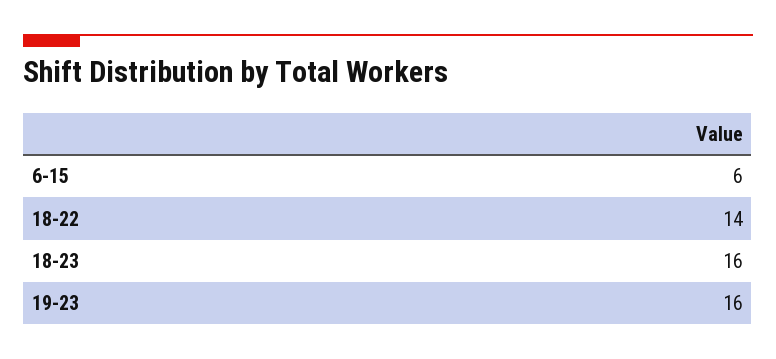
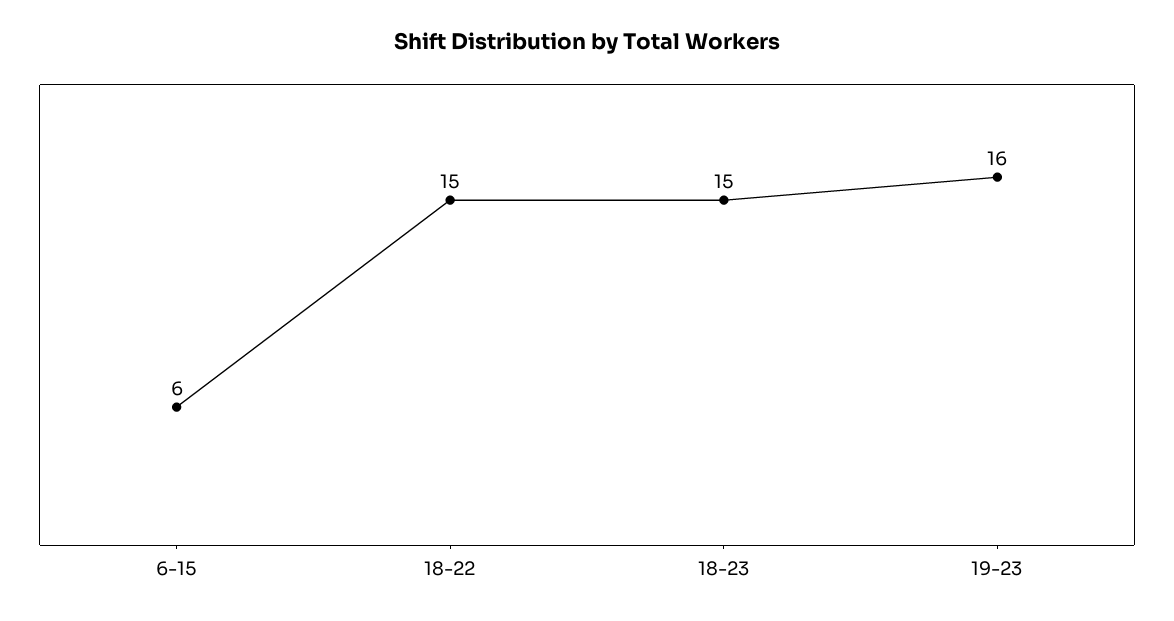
18-22: 14 -> 15
18-23: 16 -> 15

